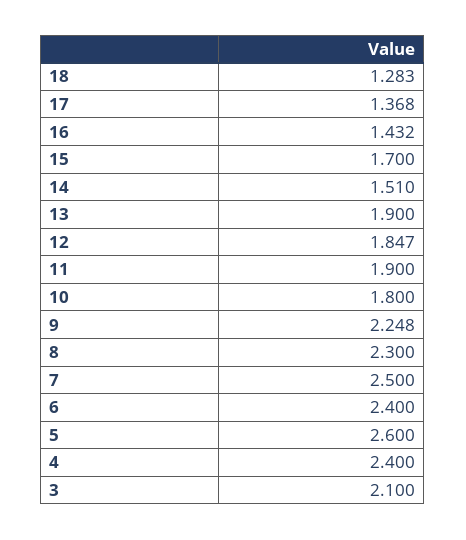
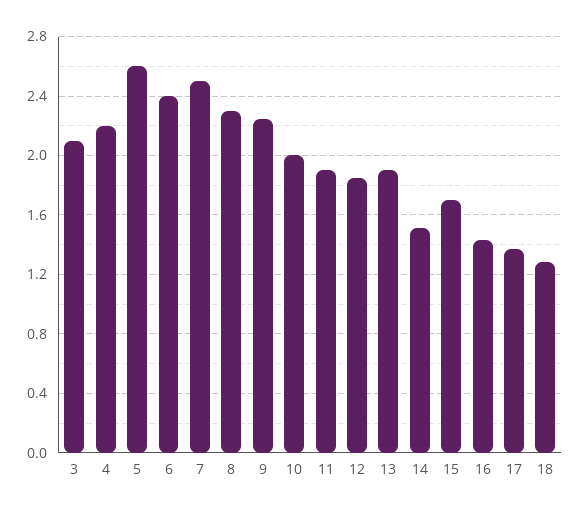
10: 1.8 -> 2
4: 2.4 -> 2.2

